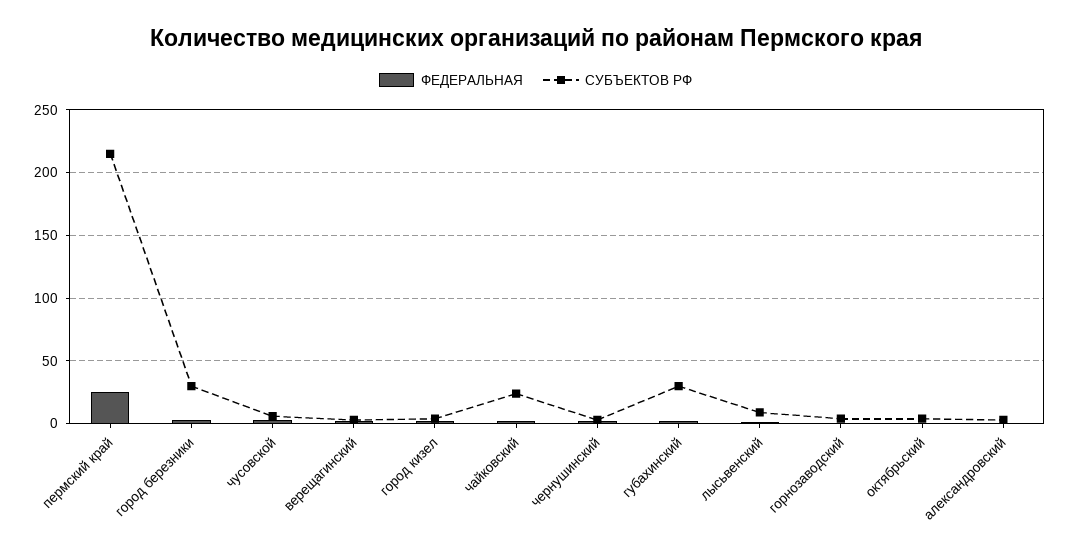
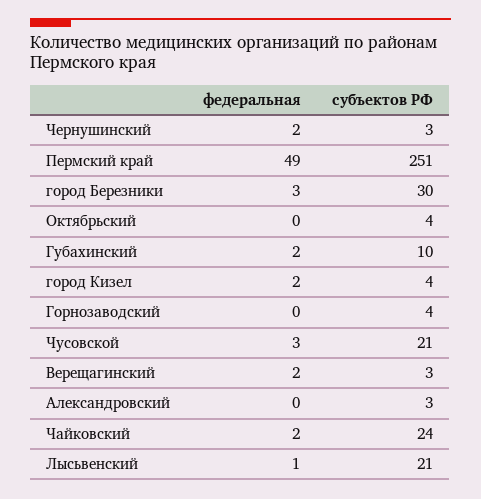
ФЕДЕРАЛЬНАЯ, пермский край: 25 -> 49
СУБЪЕКТОВ РФ, пермский край: 215 -> 251
СУБЪЕКТОВ РФ, чусовской: 5 -> 21
СУБЪЕКТОВ РФ, губахинский: 30 -> 10
СУБЪЕКТОВ РФ, лысьвенский: 10 -> 21

